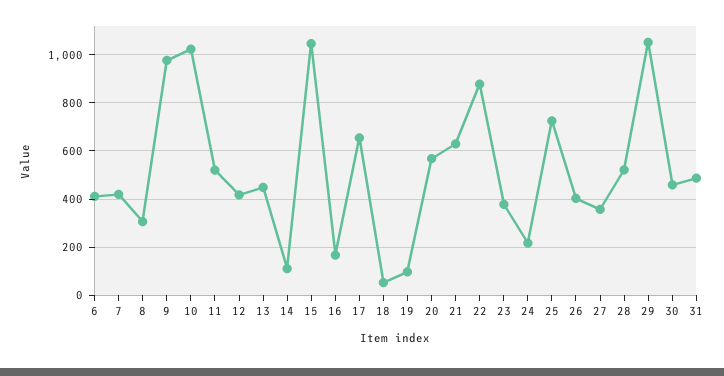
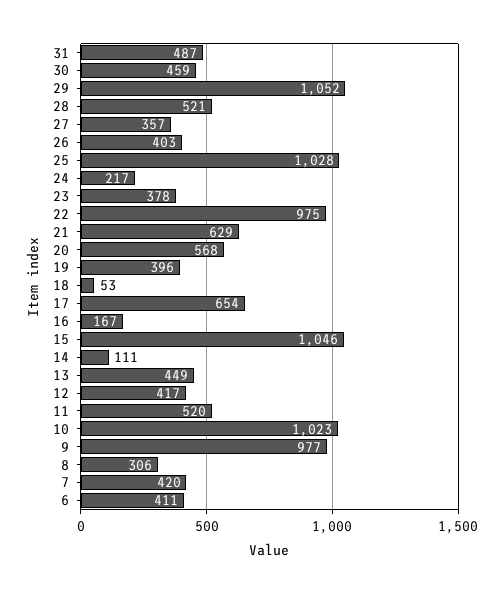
19: 100 -> 396
22: 875 -> 975
25: 725 -> 1028

